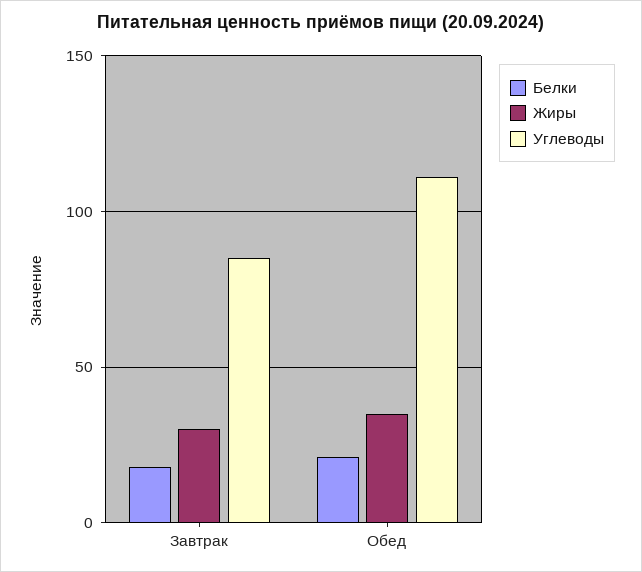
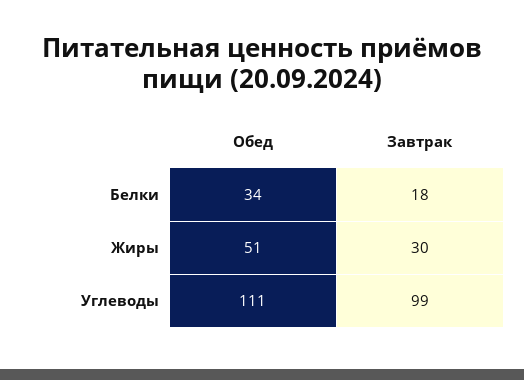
Углеводы, Завтрак: 85 -> 99
Белки, Обед: 20 -> 34
Жиры, Обед: 35 -> 51

